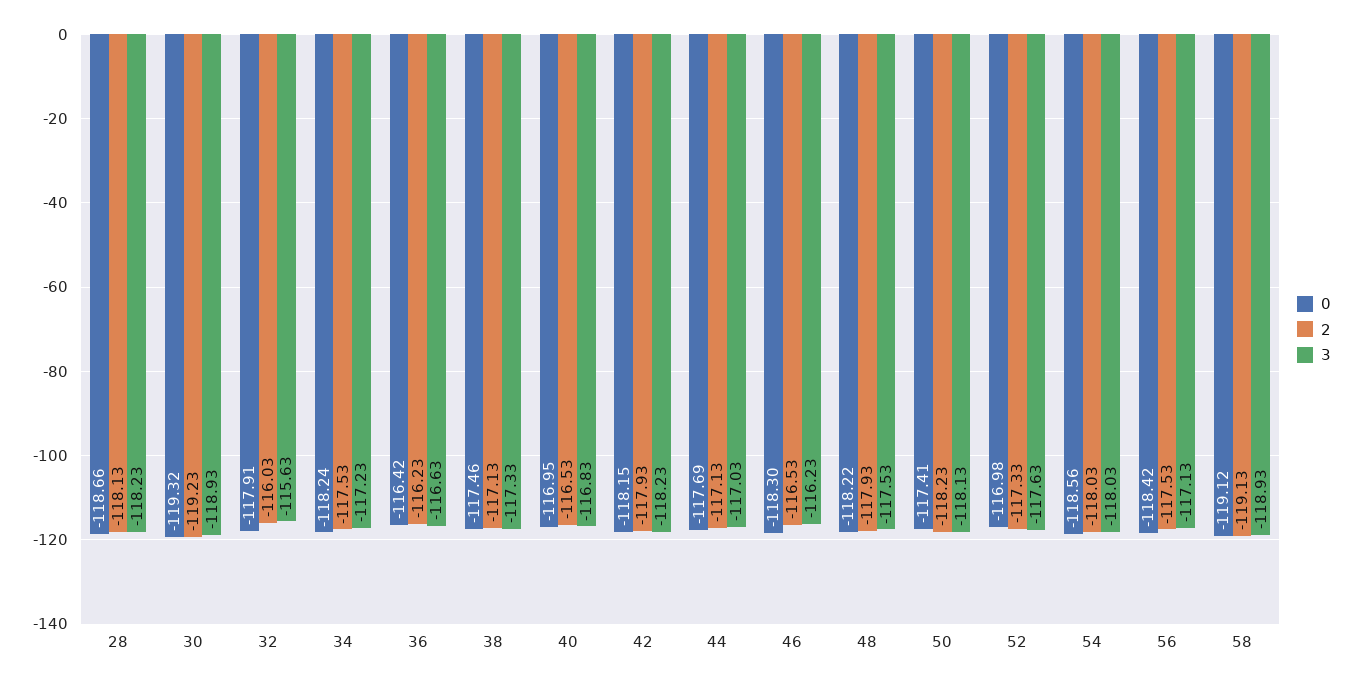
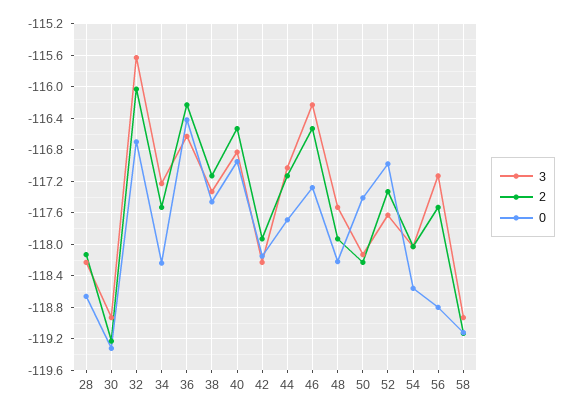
0, 32: -117.91 -> -116.7
0, 46: -118.3 -> -117.3
0, 56: -118.42 -> -118.8

